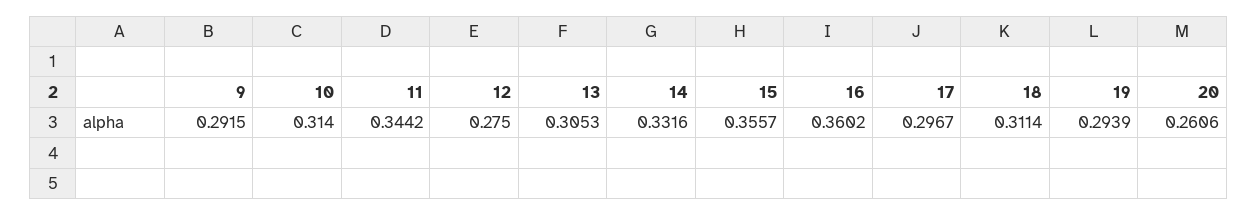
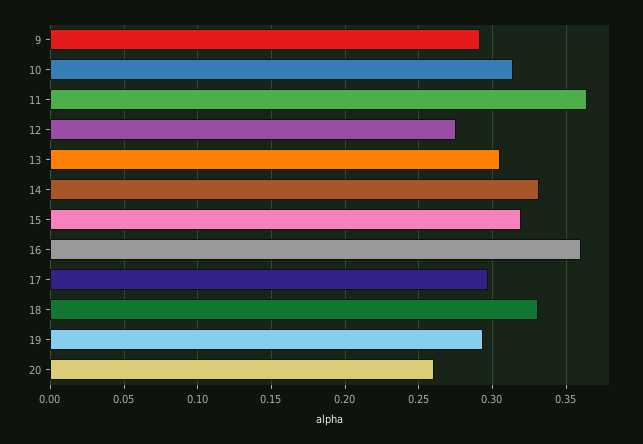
11: 0.3442 -> 0.365
15: 0.3557 -> 0.32
18: 0.3114 -> 0.33

